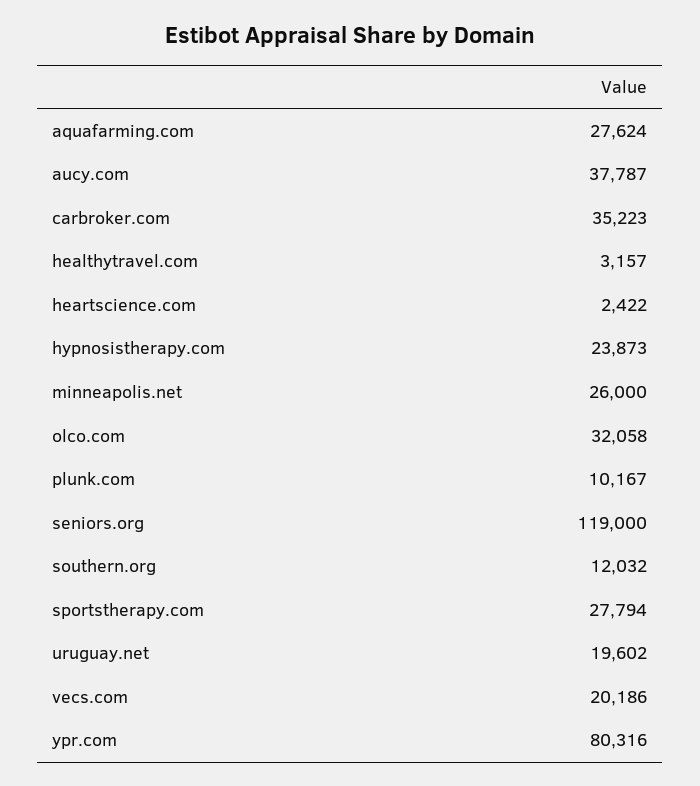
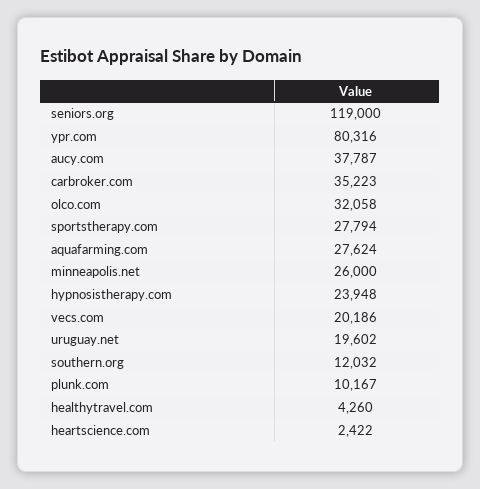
healthytravel.com: 3157 -> 4260
hypnosistherapy.com: 23873 -> 23948

